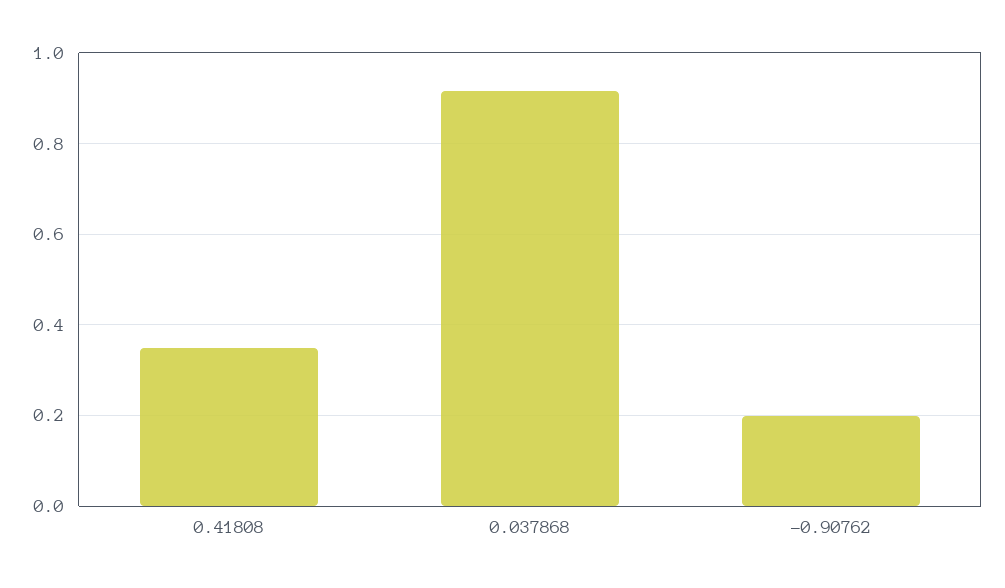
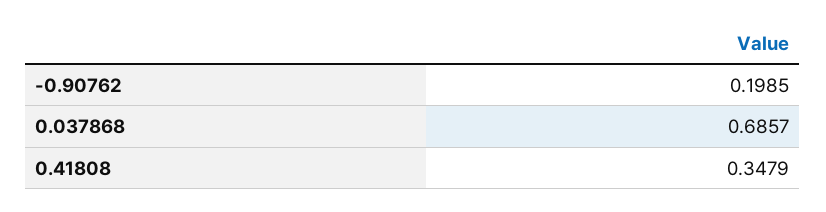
0.037868: 0.92 -> 0.6857

